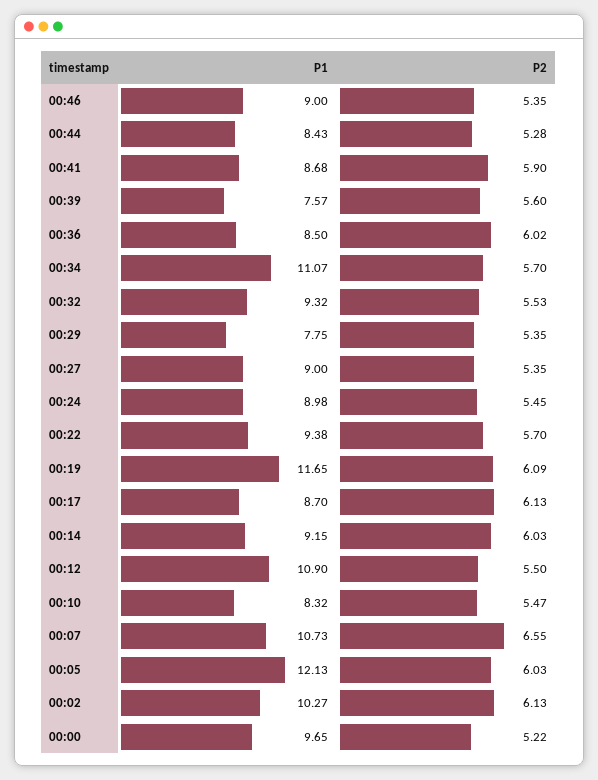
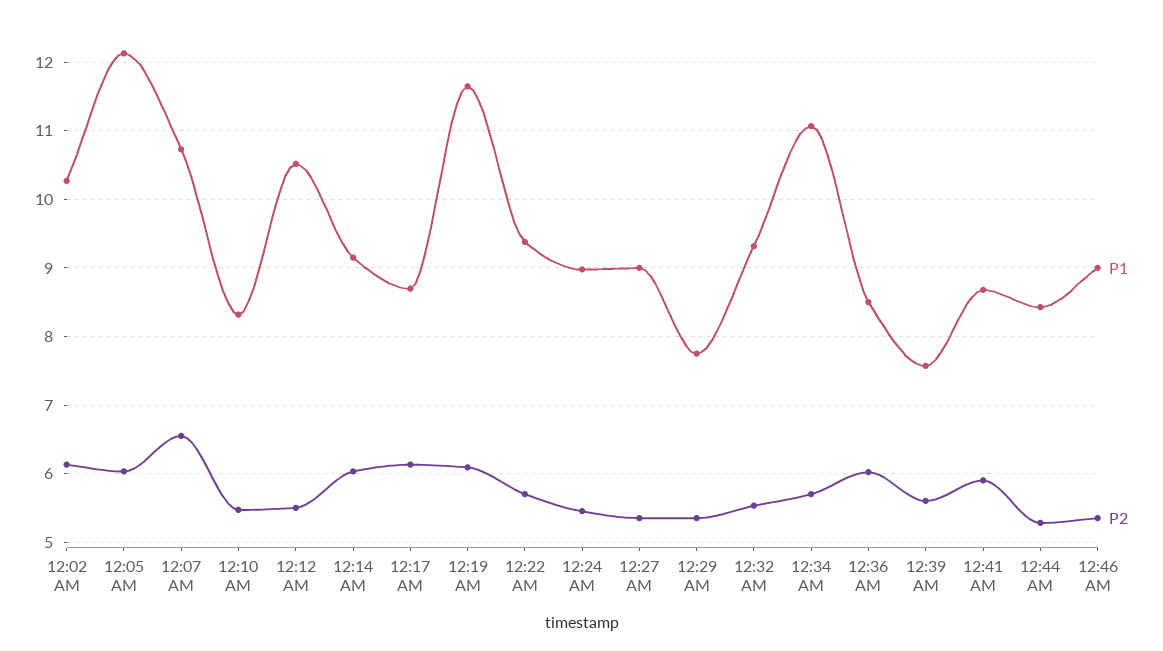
P1, 00:12: 10.9 -> 10.5
P1, 00:00: 9.65 -> none
P2, 00:00: 5.22 -> none

